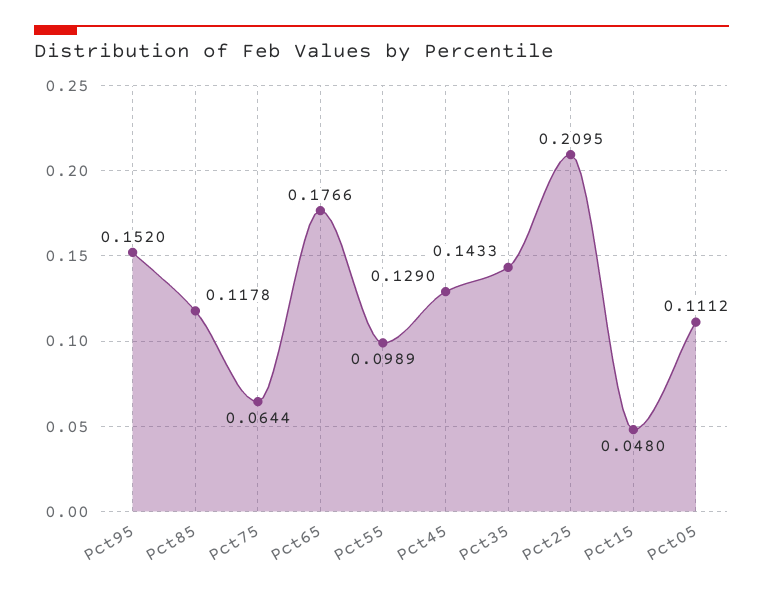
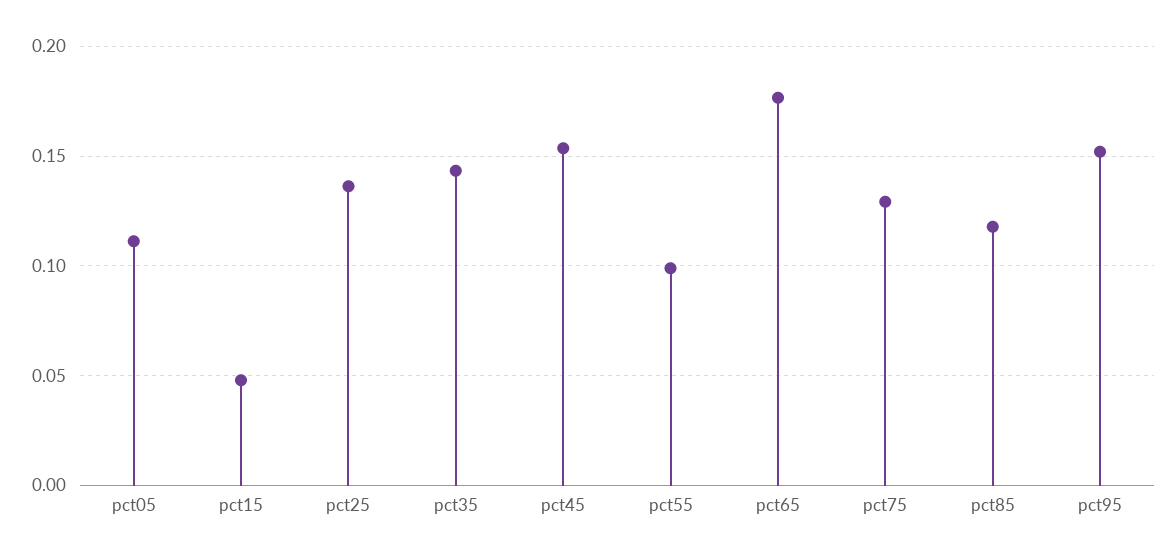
Pct75: 0.0644 -> 0.13
Pct45: 0.129 -> 0.155
Pct25: 0.2095 -> 0.135

